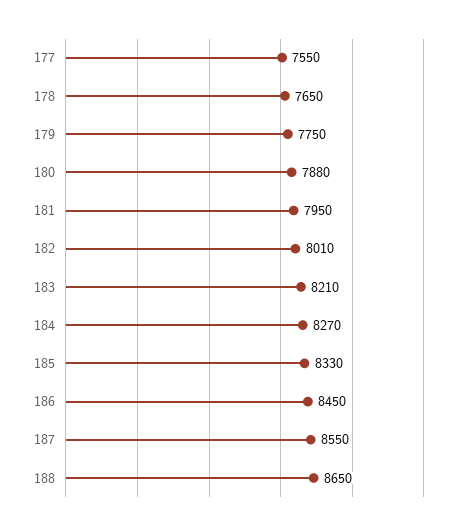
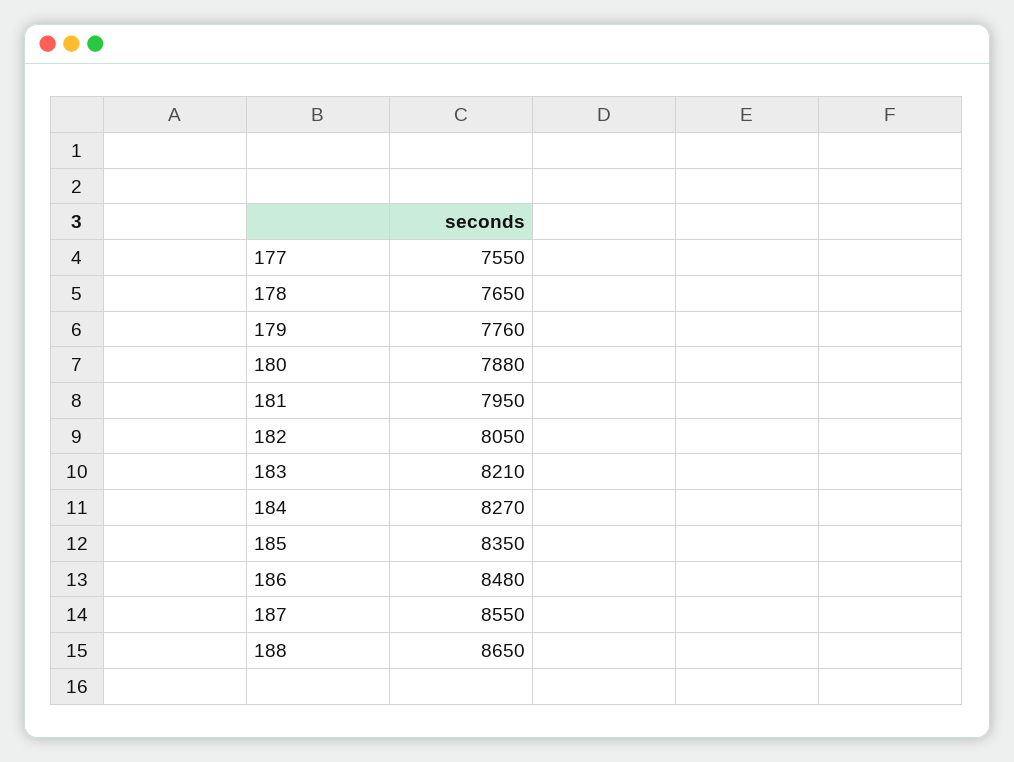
179: 7750 -> 7760
182: 8010 -> 8050
185: 8330 -> 8350
186: 8450 -> 8480

